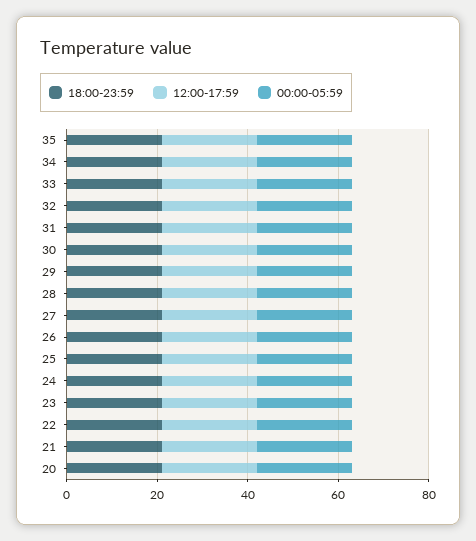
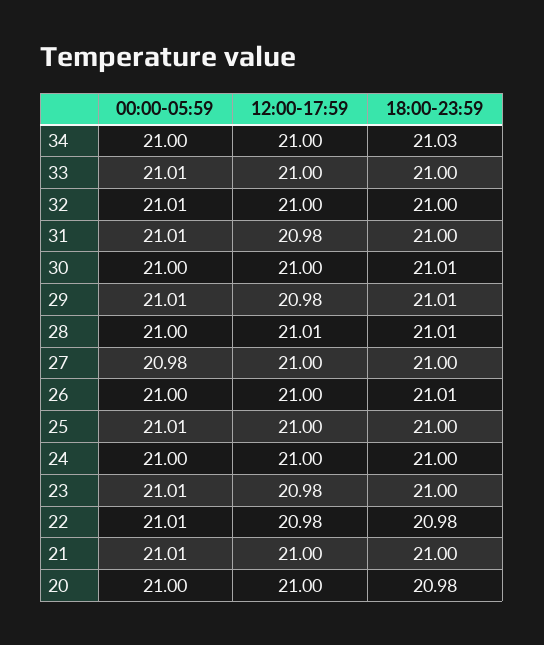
18:00-23:59, 35: 20 -> none
12:00-17:59, 35: 20 -> none
00:00-05:59, 35: 20 -> none

